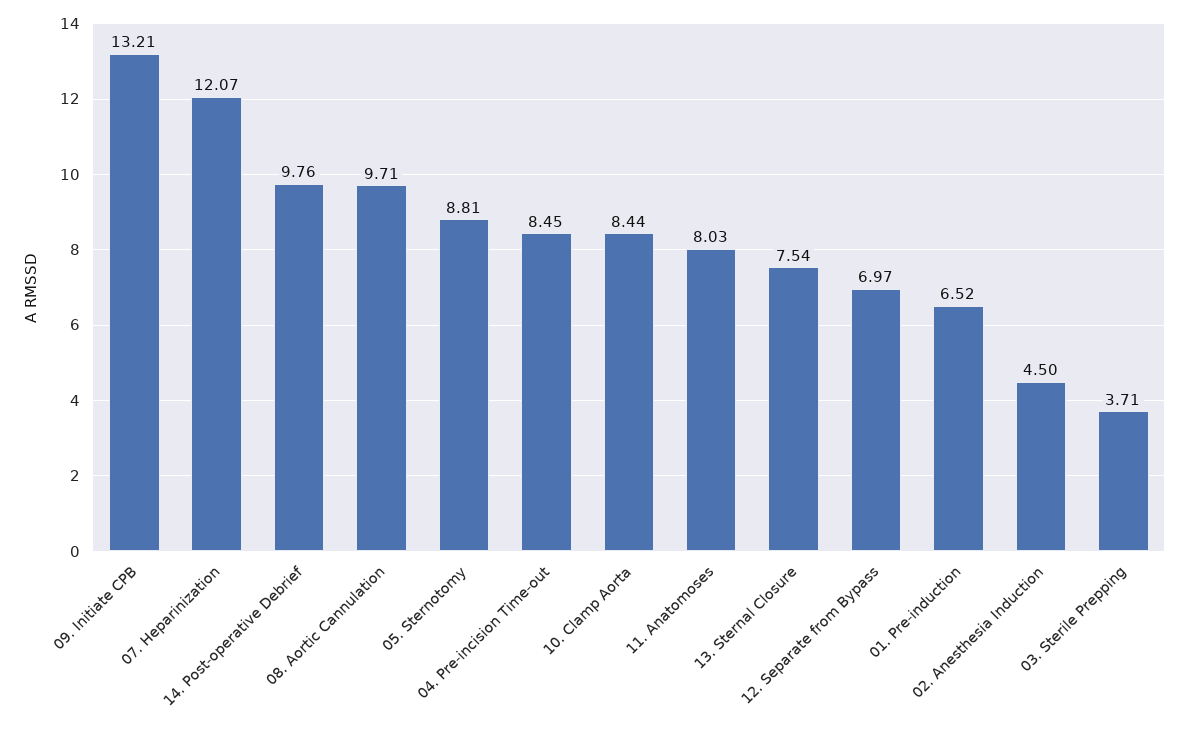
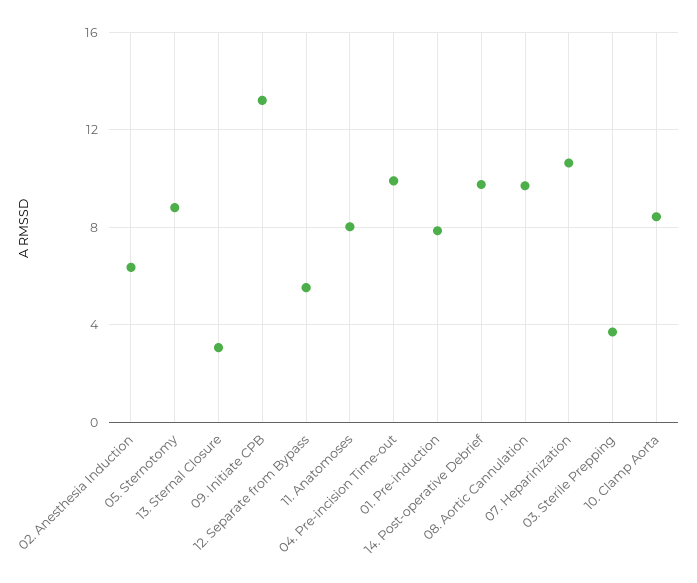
07. Heparinization: 12.07 -> 10.5
04. Pre-incision Time-out: 8.45 -> 10
13. Sternal Closure: 7.54 -> 3
12. Separate from Bypass: 6.97 -> 5.5
01. Pre-induction: 6.52 -> 8
02. Anesthesia Induction: 4.5 -> 6.5

